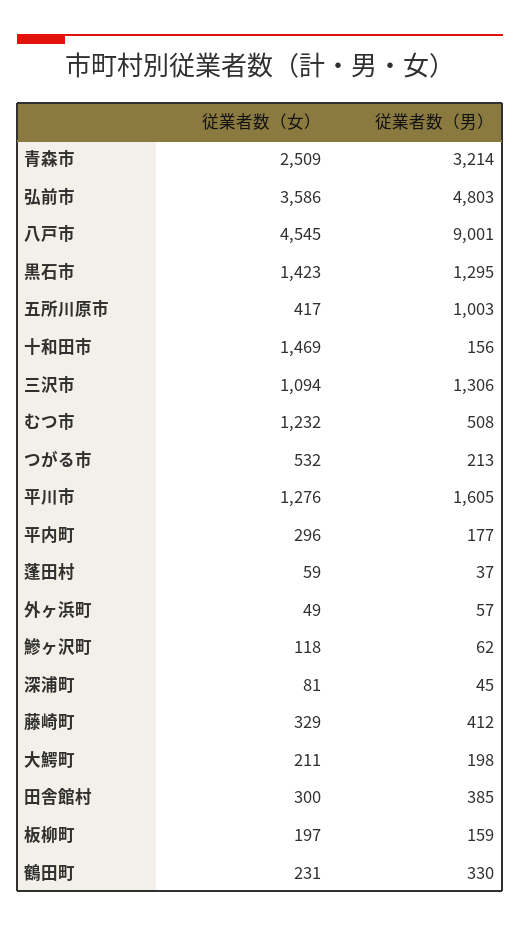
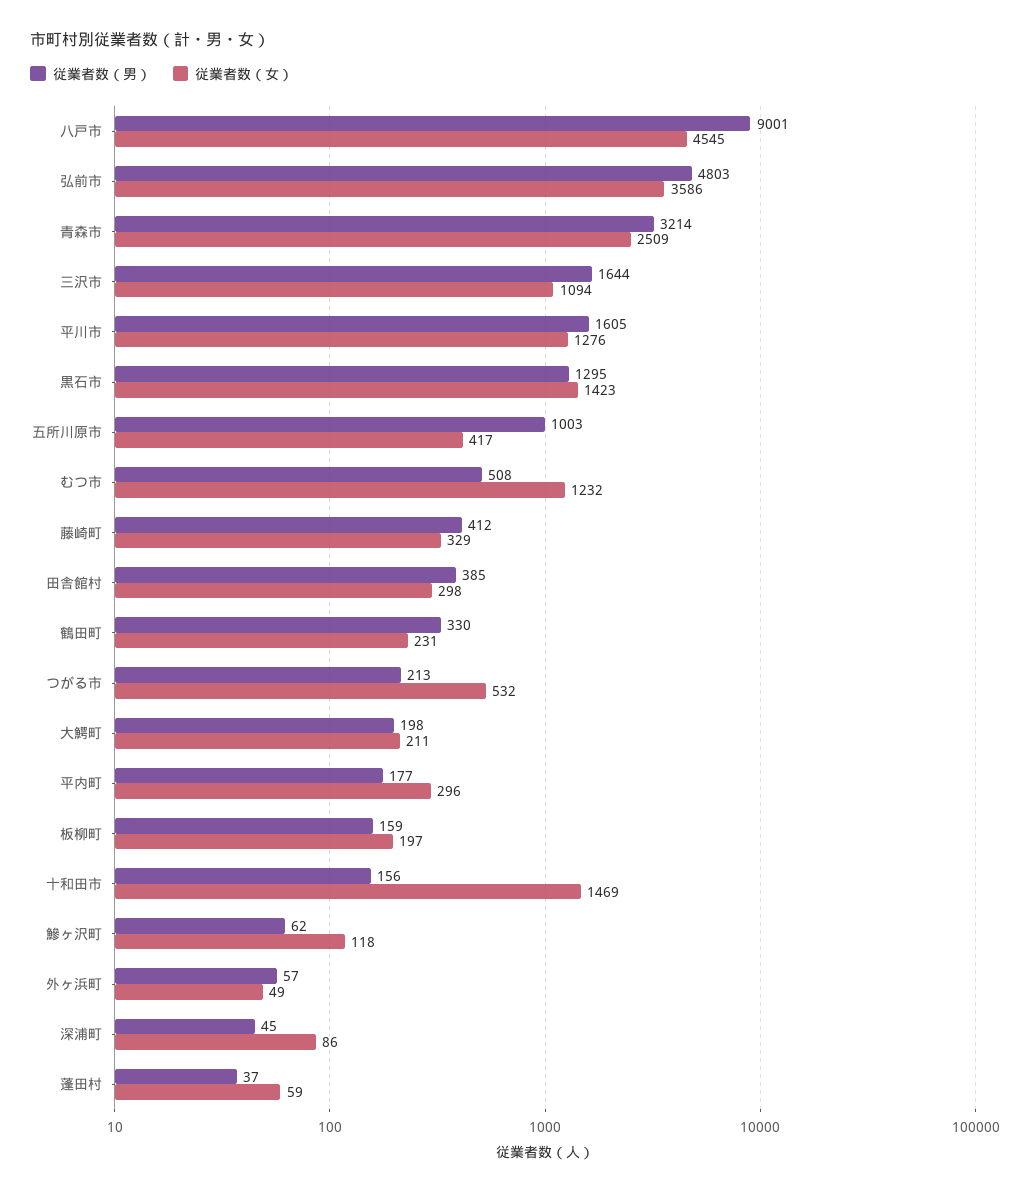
従業者数（男）, 三沢市: 1306 -> 1644
従業者数（女）, 深浦町: 81 -> 86
従業者数（女）, 田舎館村: 300 -> 298

